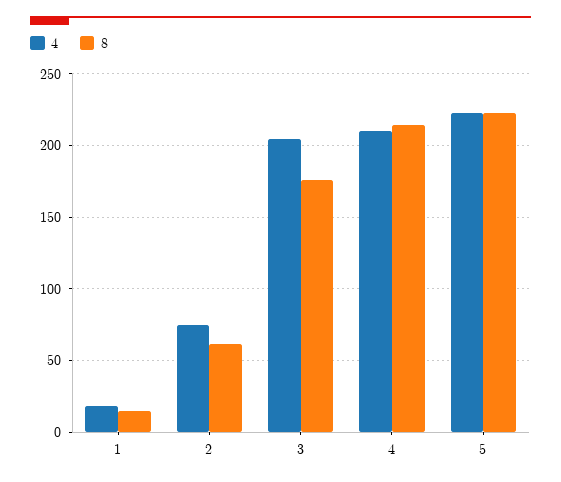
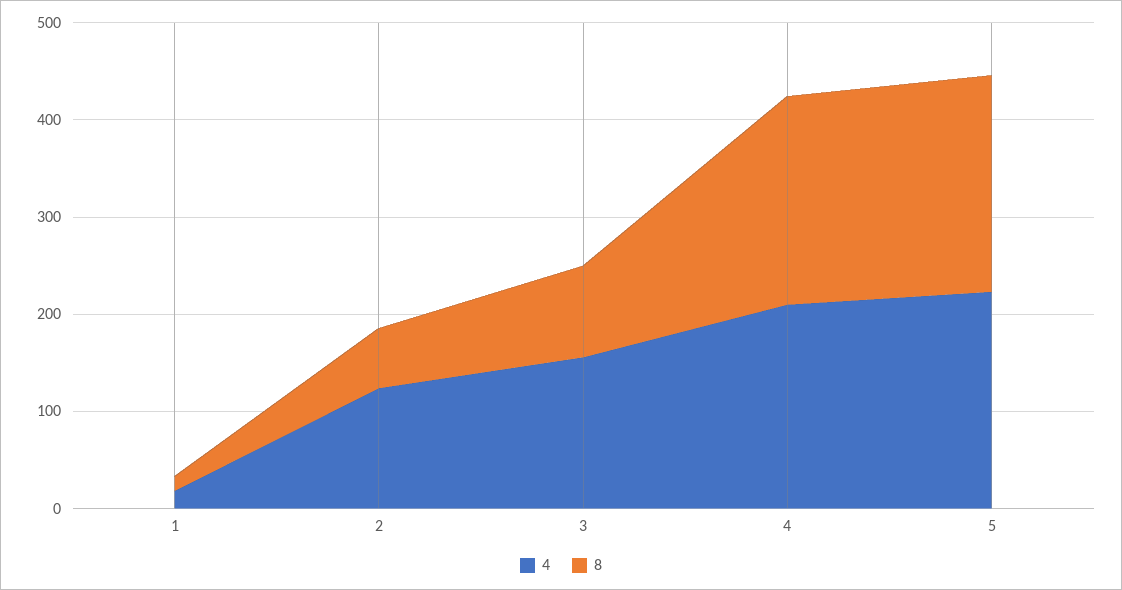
4, 2: 75 -> 120
4, 3: 205 -> 160
8, 3: 175 -> 100

